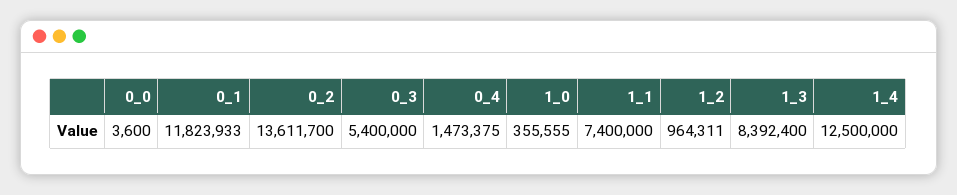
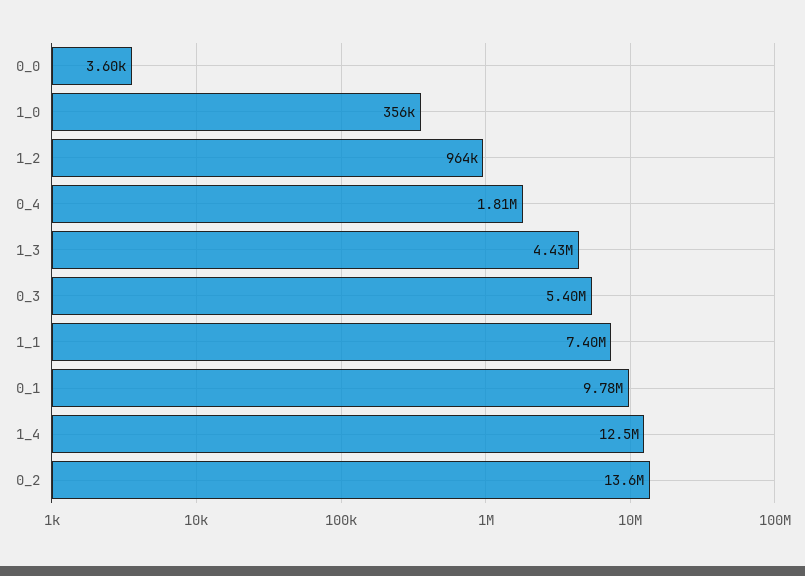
0_1: 11823933 -> 9780000
0_4: 1473375 -> 1810000
1_3: 8392400 -> 4430000

